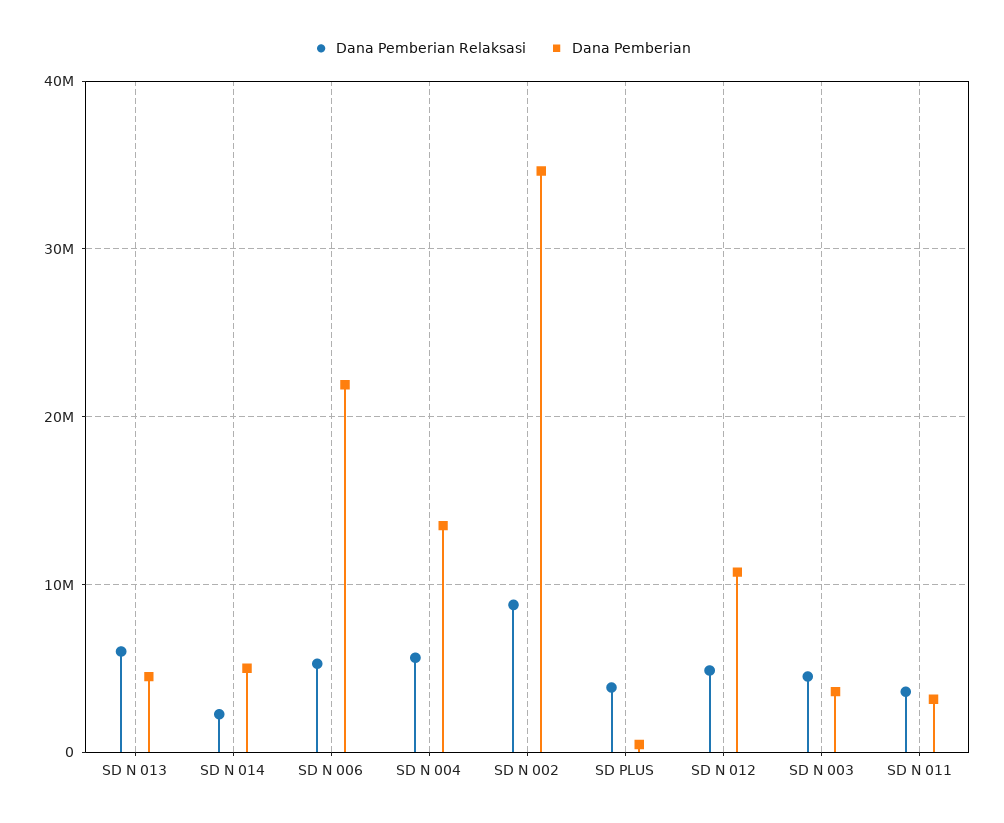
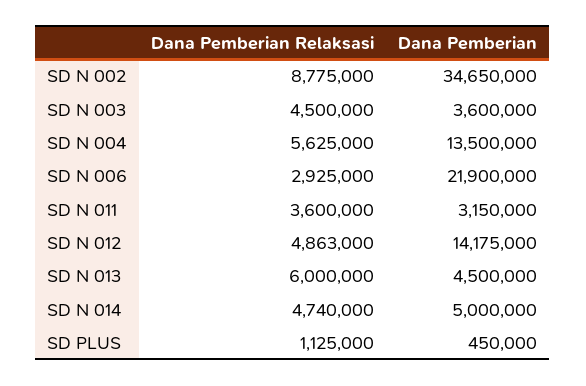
Dana Pemberian Relaksasi, SD N 014: 2000000 -> 4740000
Dana Pemberian Relaksasi, SD N 006: 5000000 -> 2925000
Dana Pemberian Relaksasi, SD PLUS: 4000000 -> 1125000
Dana Pemberian, SD N 012: 11000000 -> 14175000

